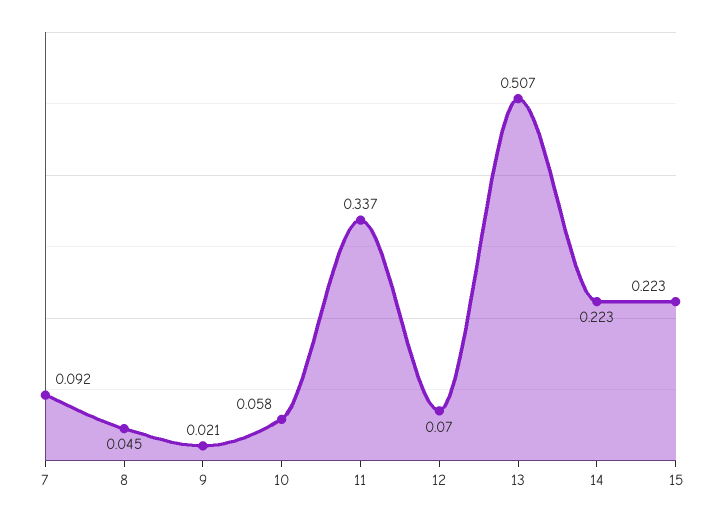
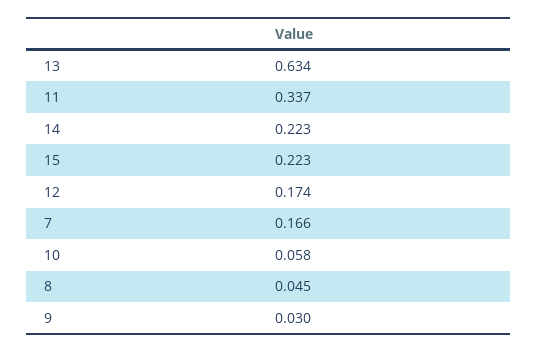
7: 0.092 -> 0.166
9: 0.021 -> 0.03
12: 0.07 -> 0.174
13: 0.507 -> 0.634

